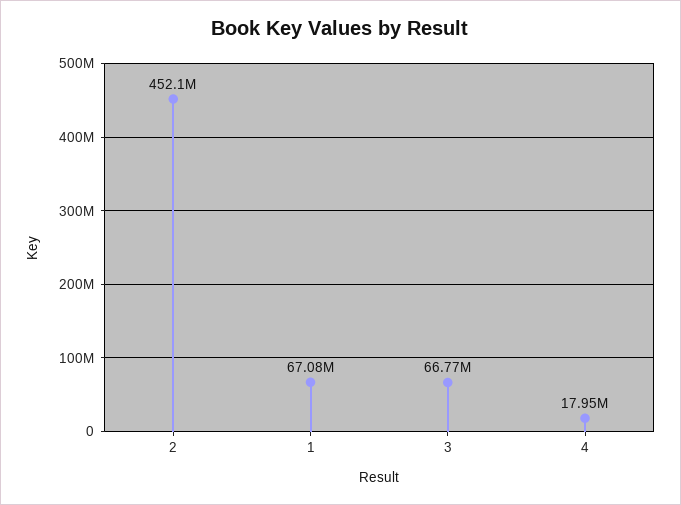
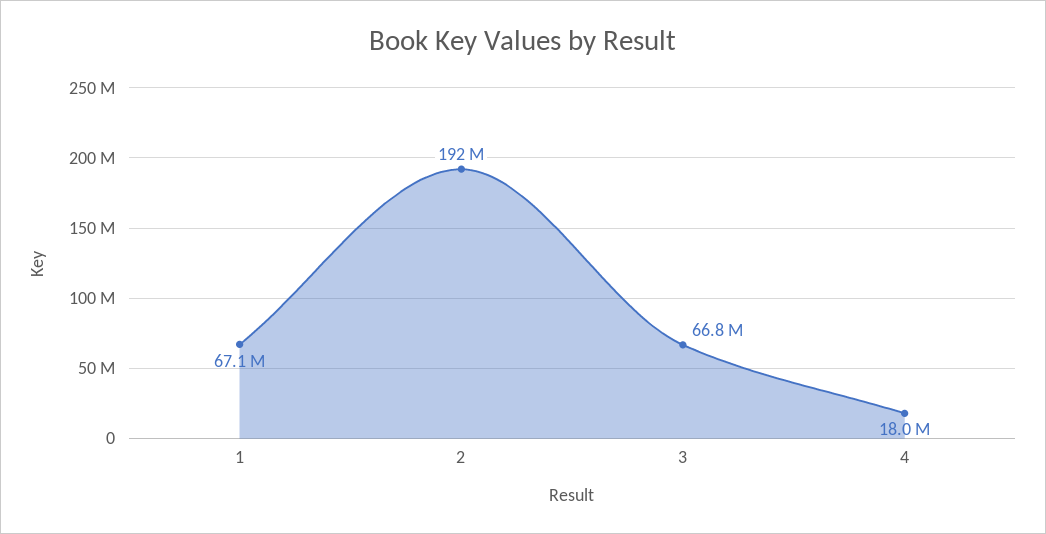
2: 452100000 -> 192000000

